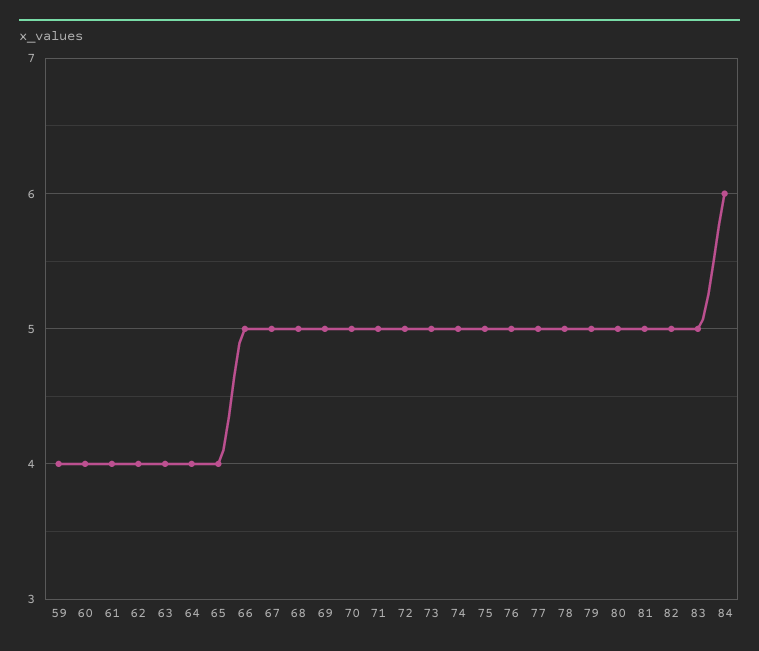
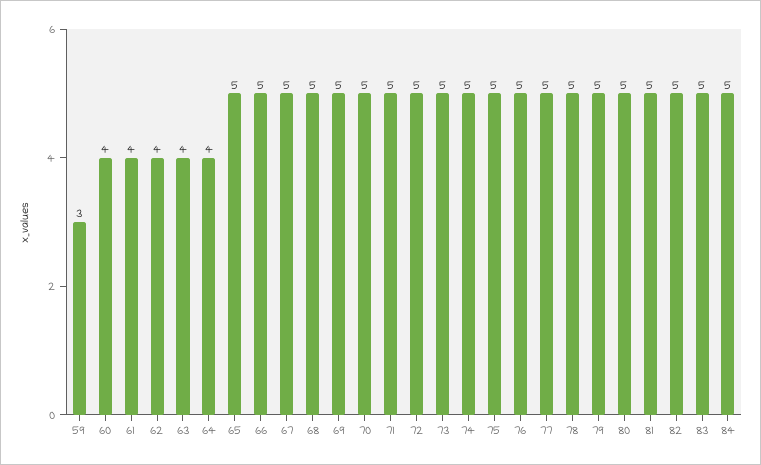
59: 4 -> 3
65: 4 -> 5
84: 6 -> 5

